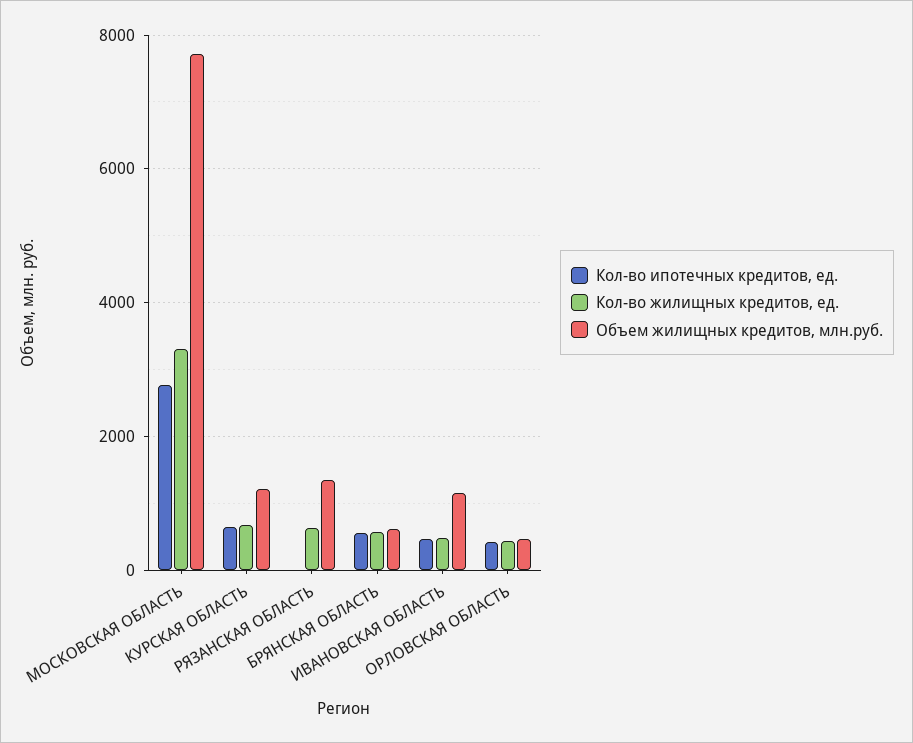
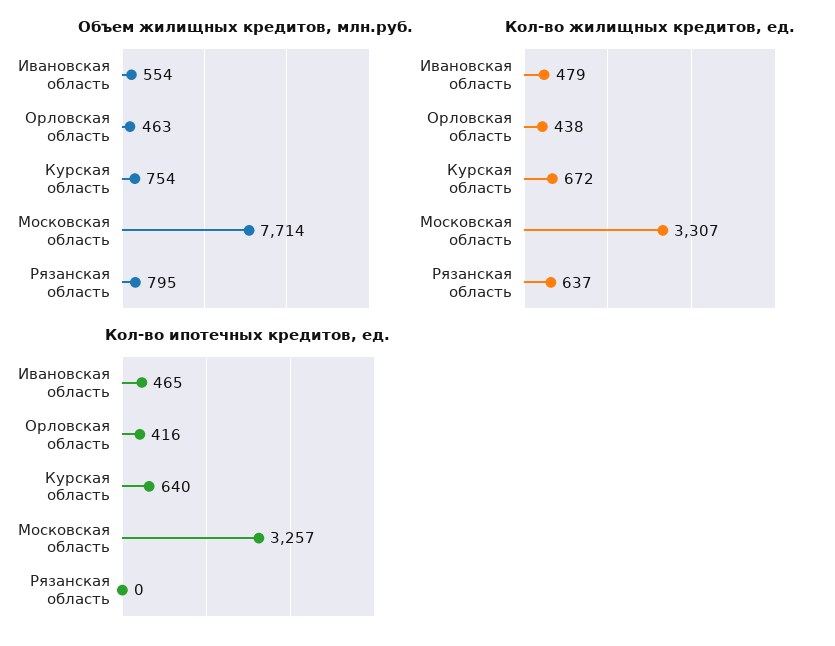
Кол-во ипотечных кредитов, ед., МОСКОВСКАЯ ОБЛАСТЬ: 2800 -> 3257
Объем жилищных кредитов, млн.руб., КУРСКАЯ ОБЛАСТЬ: 1200 -> 754
Объем жилищных кредитов, млн.руб., РЯЗАНСКАЯ ОБЛАСТЬ: 1400 -> 795
Кол-во ипотечных кредитов, ед., БРЯНСКАЯ ОБЛАСТЬ: 600 -> none
Кол-во жилищных кредитов, ед., БРЯНСКАЯ ОБЛАСТЬ: 600 -> none
Объем жилищных кредитов, млн.руб., БРЯНСКАЯ ОБЛАСТЬ: 600 -> none
Объем жилищных кредитов, млн.руб., ИВАНОВСКАЯ ОБЛАСТЬ: 1200 -> 554

